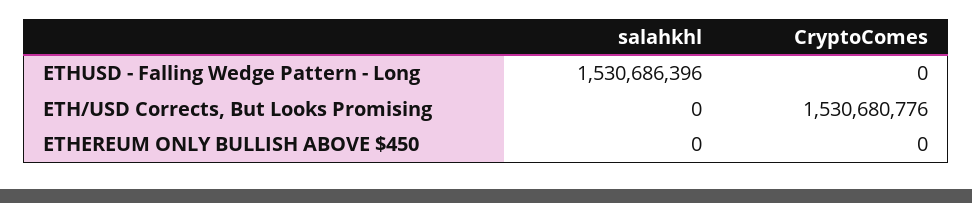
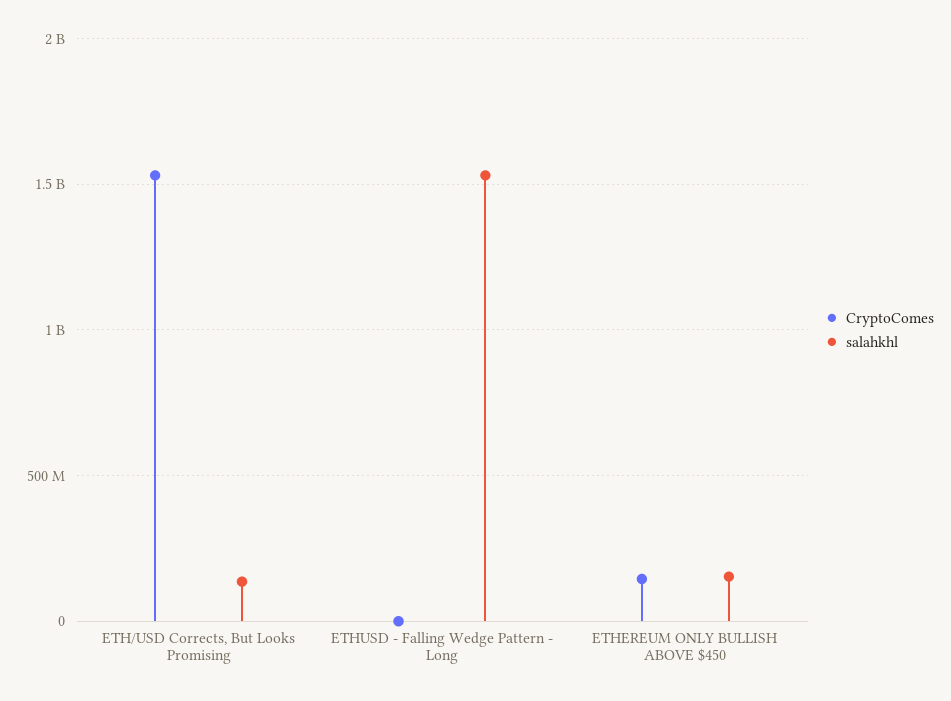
salahkhl, ETH/USD Corrects, But Looks Promising: 0 -> 150000000
salahkhl, ETHEREUM ONLY BULLISH ABOVE $450: 0 -> 150000000
CryptoComes, ETHEREUM ONLY BULLISH ABOVE $450: 0 -> 150000000

